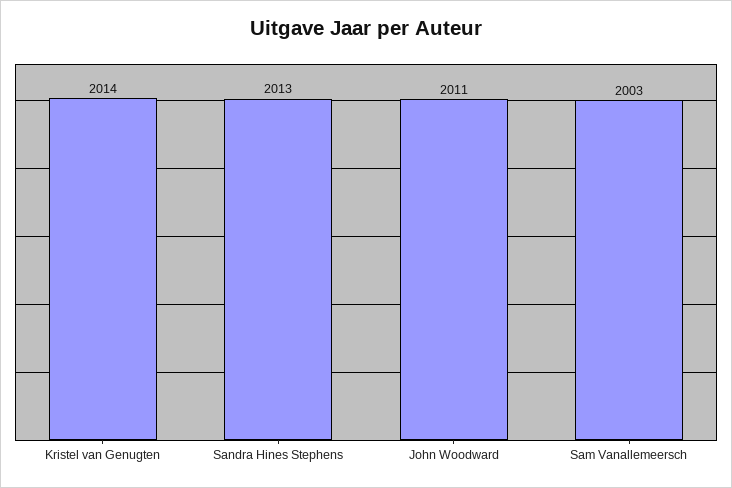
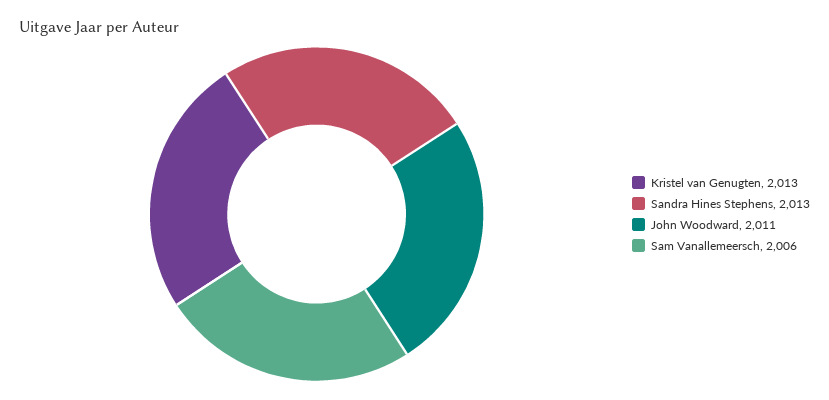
Kristel van Genugten: 2014 -> 2013
Sam Vanallemeersch: 2003 -> 2006

